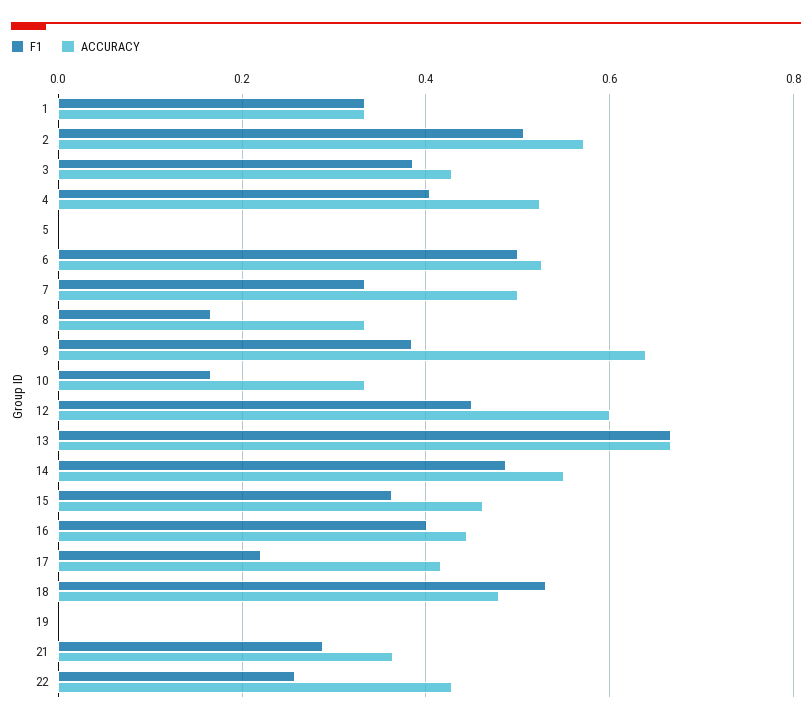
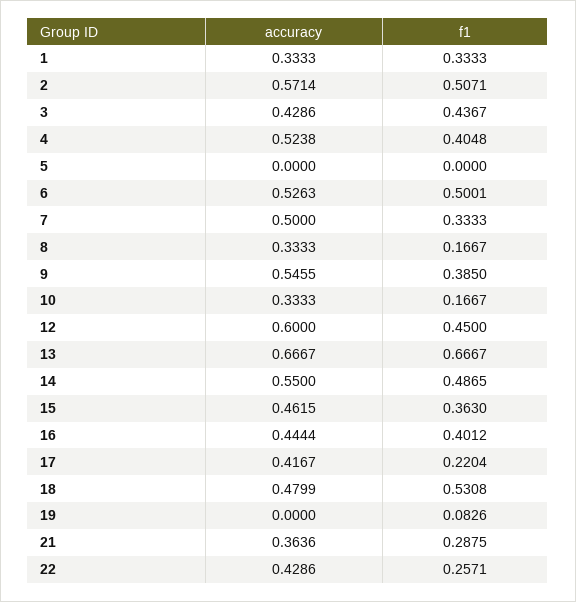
F1, 3: 0.38 -> 0.4367
ACCURACY, 9: 0.64 -> 0.5455
F1, 19: 0 -> 0.0826

